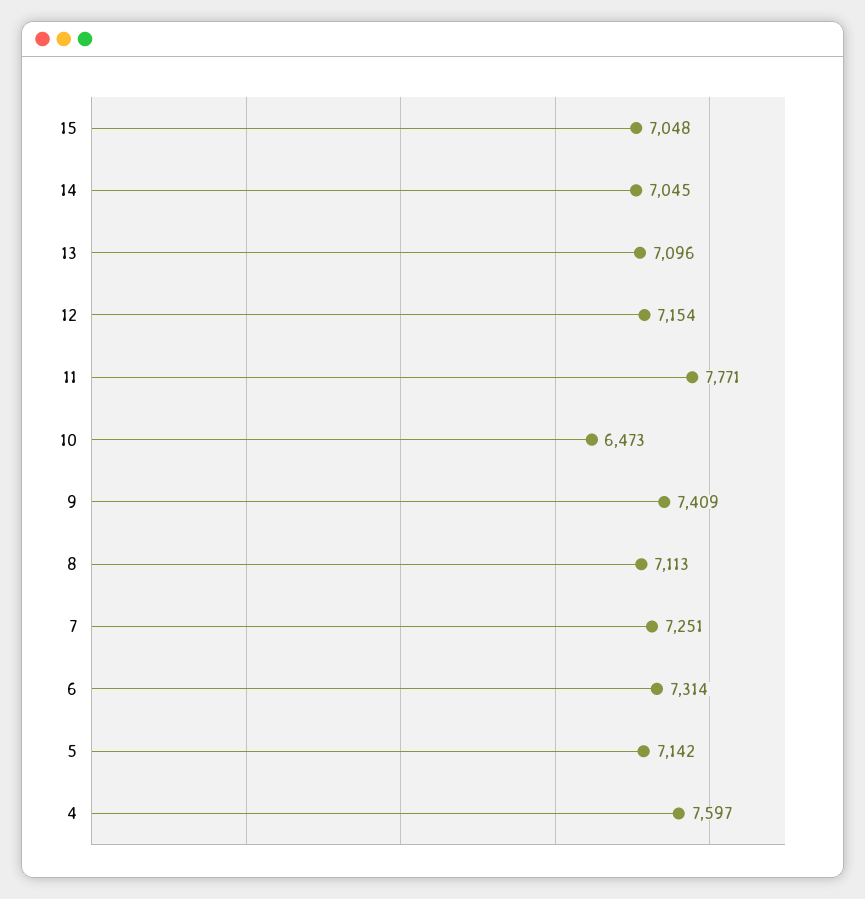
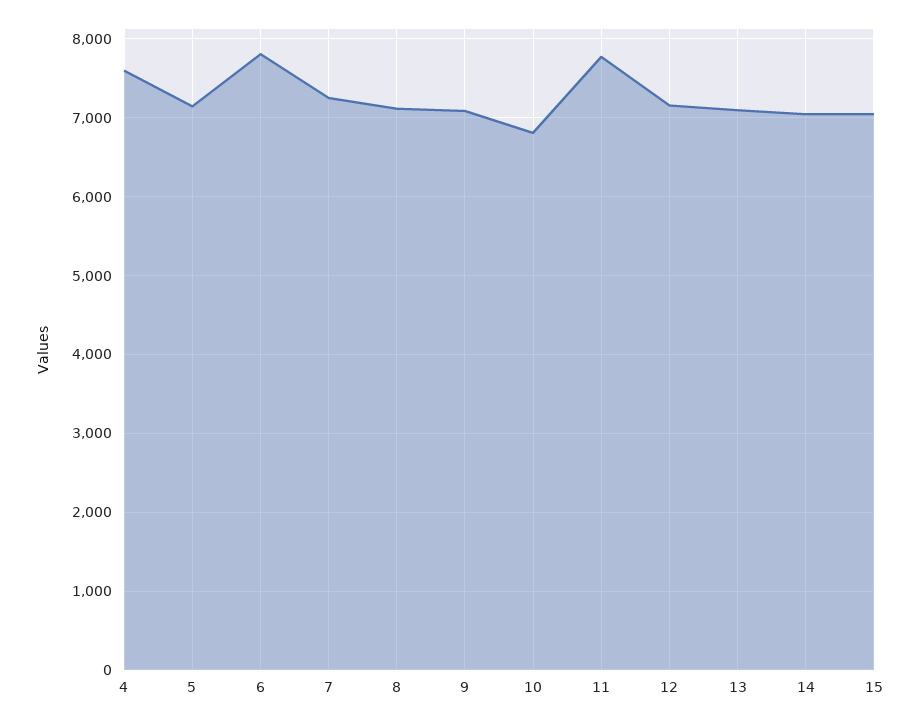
10: 6473 -> 6800
9: 7409 -> 7100
6: 7314 -> 7800

